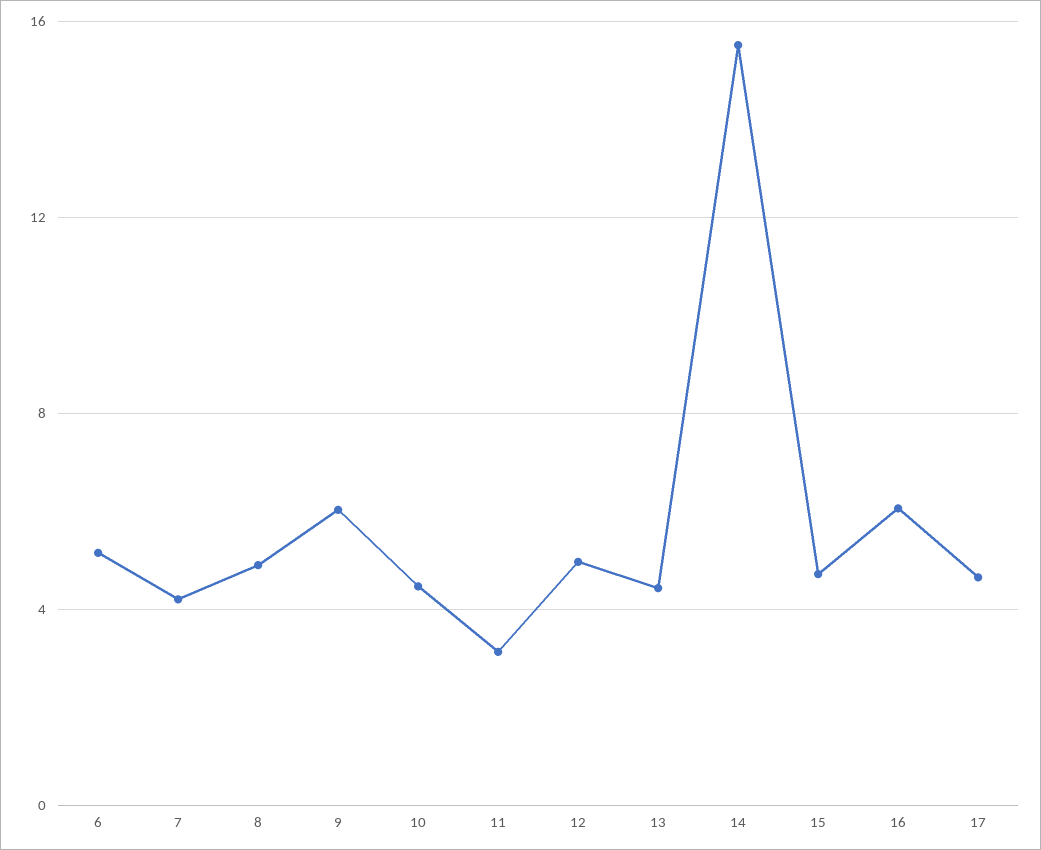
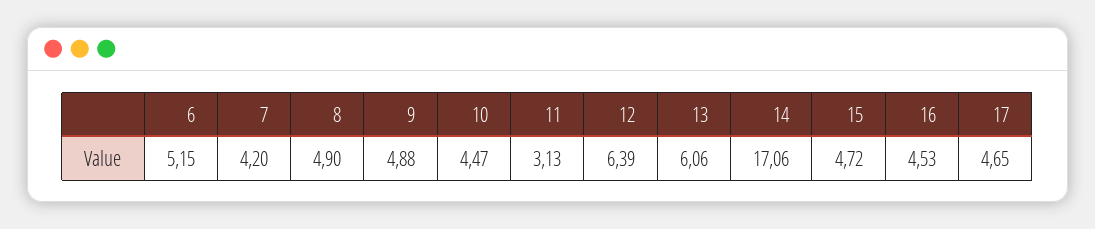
9: 6 -> 4.88
12: 5 -> 6.39
13: 4.5 -> 6.06
14: 15.5 -> 17.06
16: 6 -> 4.53

